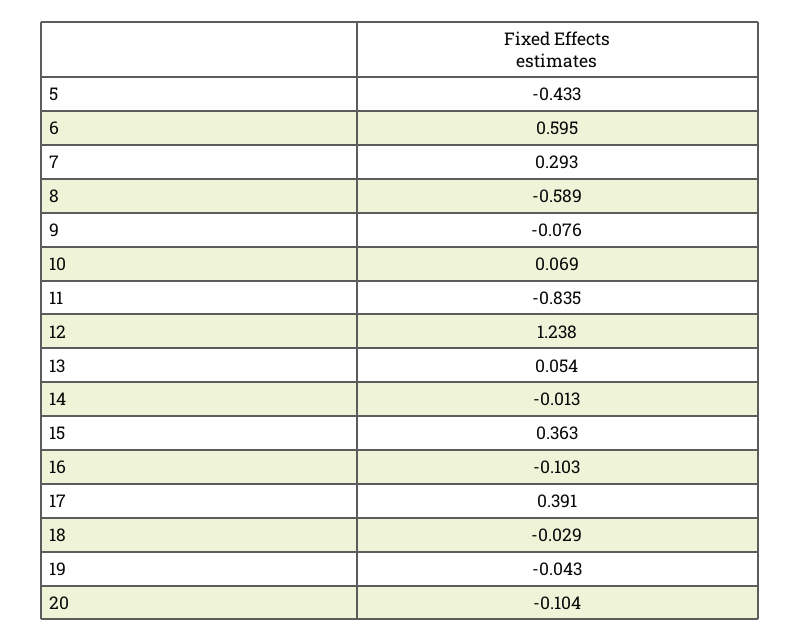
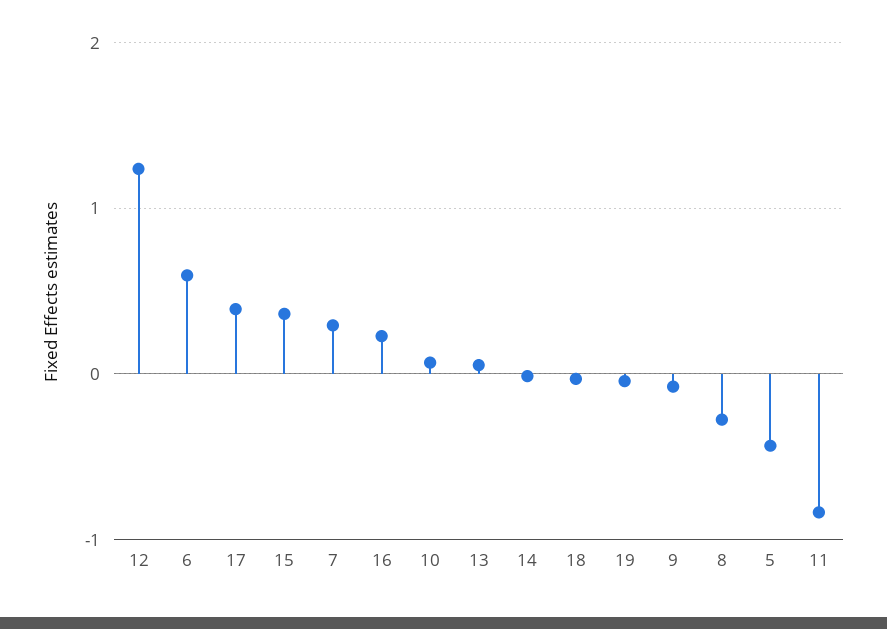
8: -0.589 -> -0.3
16: -0.103 -> 0.2
20: -0.104 -> none

